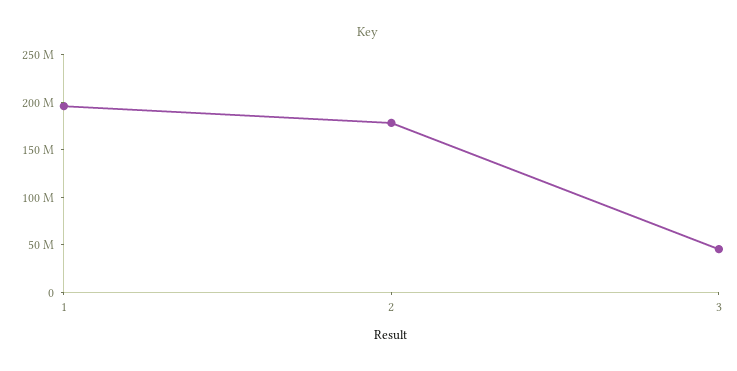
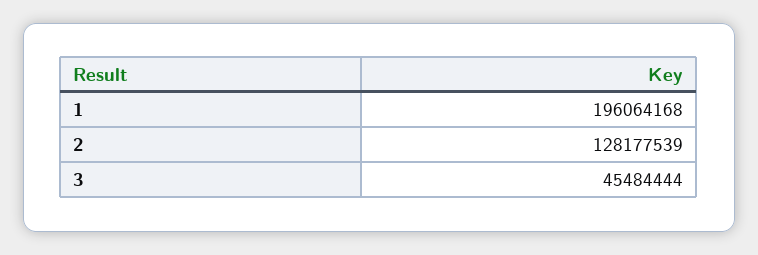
2: 180000000 -> 128177539

